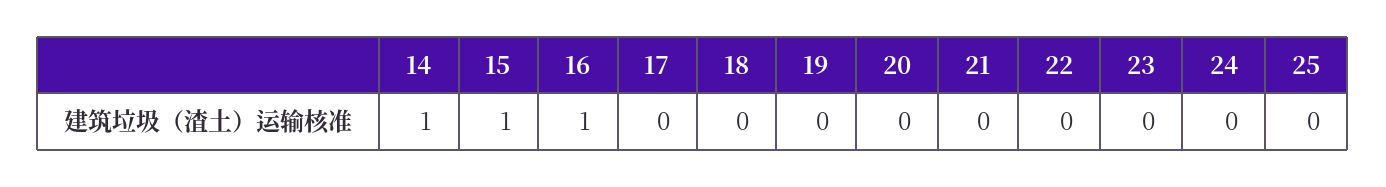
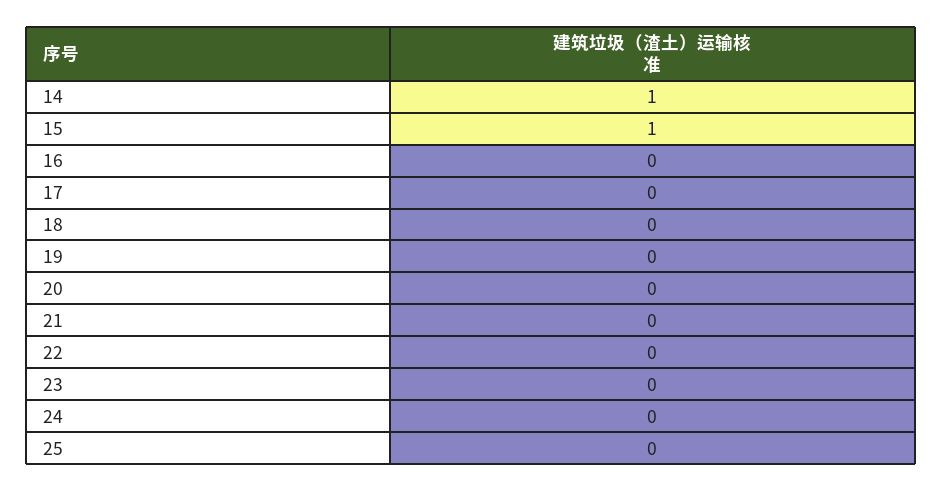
16: 1 -> 0

